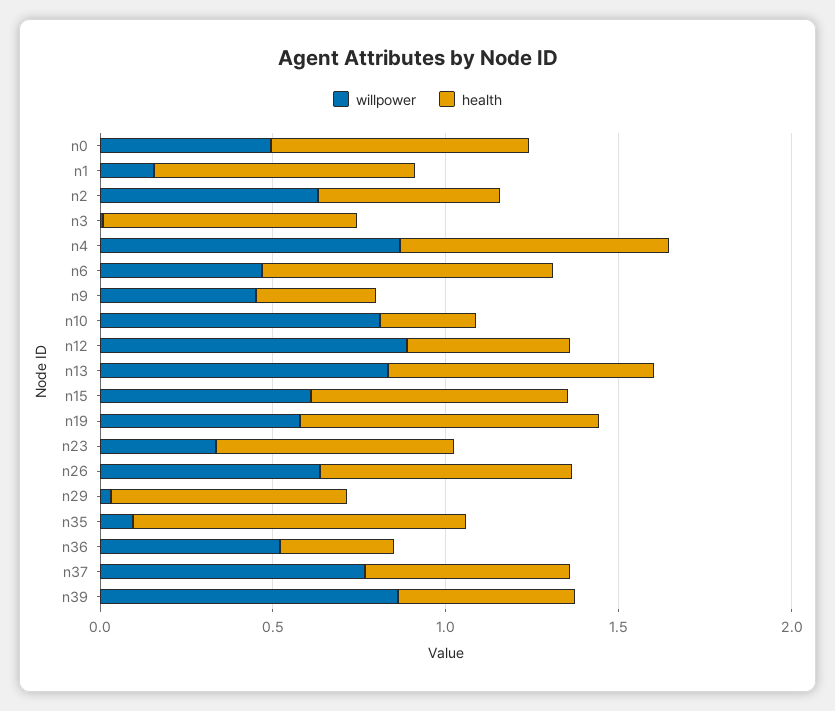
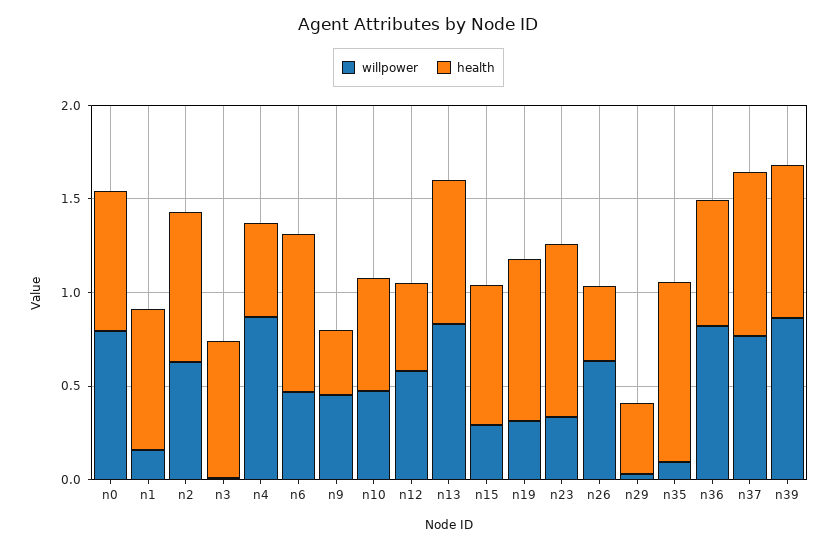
willpower, n0: 0.5 -> 0.8
health, n2: 0.5 -> 0.8
health, n4: 0.8 -> 0.5
willpower, n10: 0.8 -> 0.5
health, n10: 0.3 -> 0.6
willpower, n12: 0.9 -> 0.6
willpower, n15: 0.6 -> 0.3
willpower, n19: 0.6 -> 0.3
health, n23: 0.7 -> 0.9
health, n26: 0.7 -> 0.4
health, n29: 0.7 -> 0.4
willpower, n36: 0.5 -> 0.8
health, n36: 0.3 -> 0.7
health, n37: 0.6 -> 0.9
health, n39: 0.5 -> 0.8

